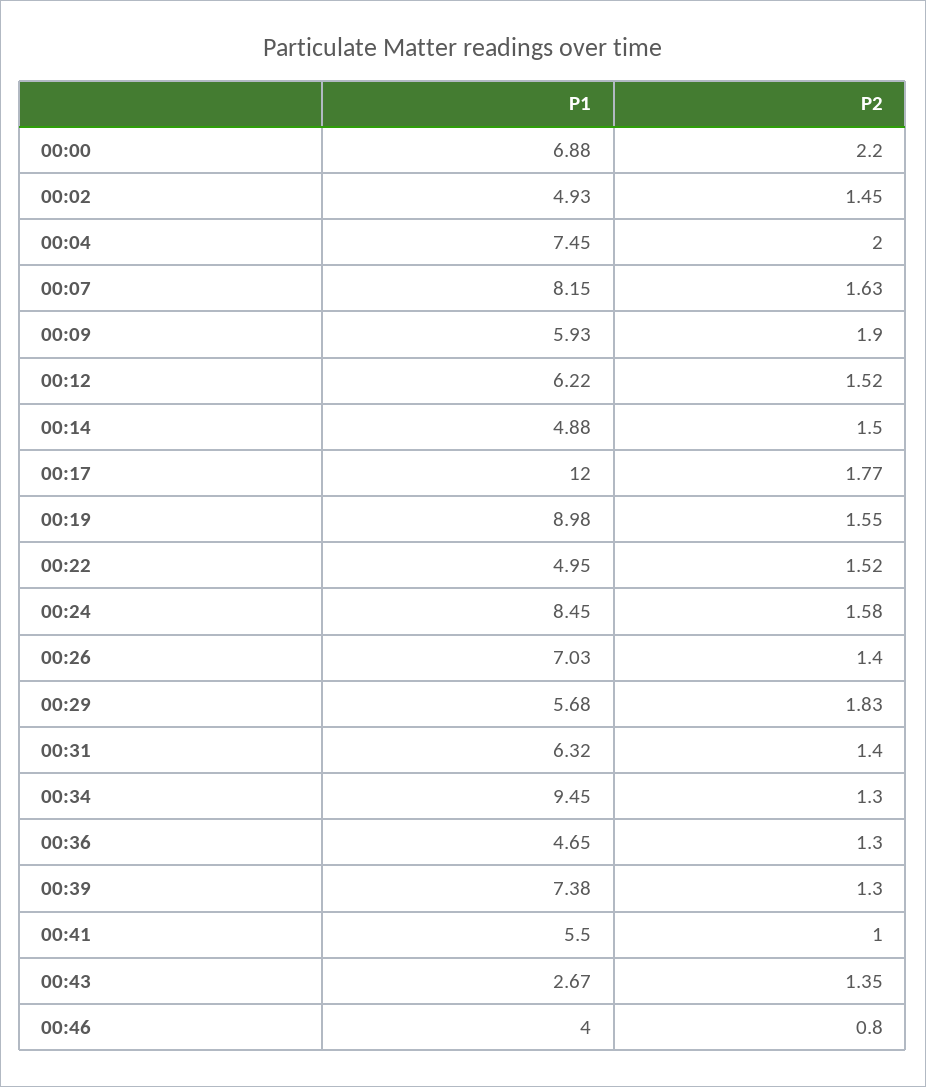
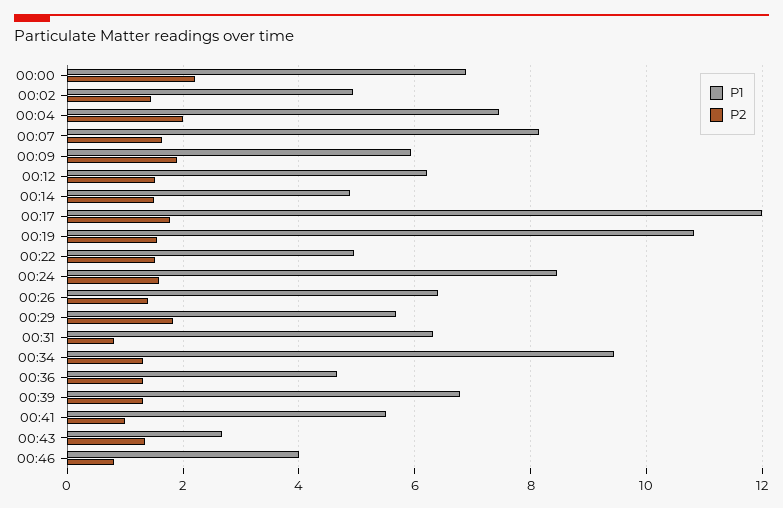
P1, 00:19: 8.98 -> 10.8
P1, 00:26: 7.03 -> 6.4
P2, 00:31: 1.4 -> 0.8
P1, 00:39: 7.38 -> 6.8

